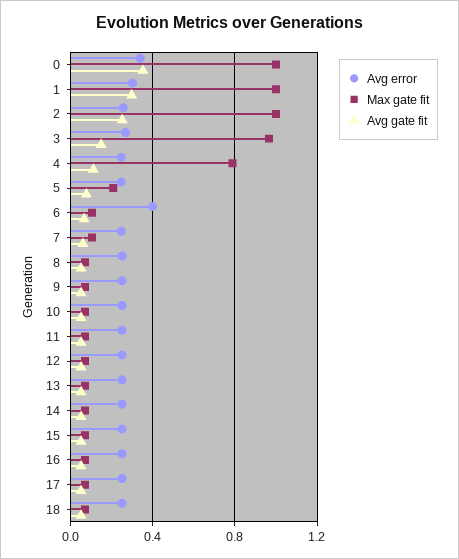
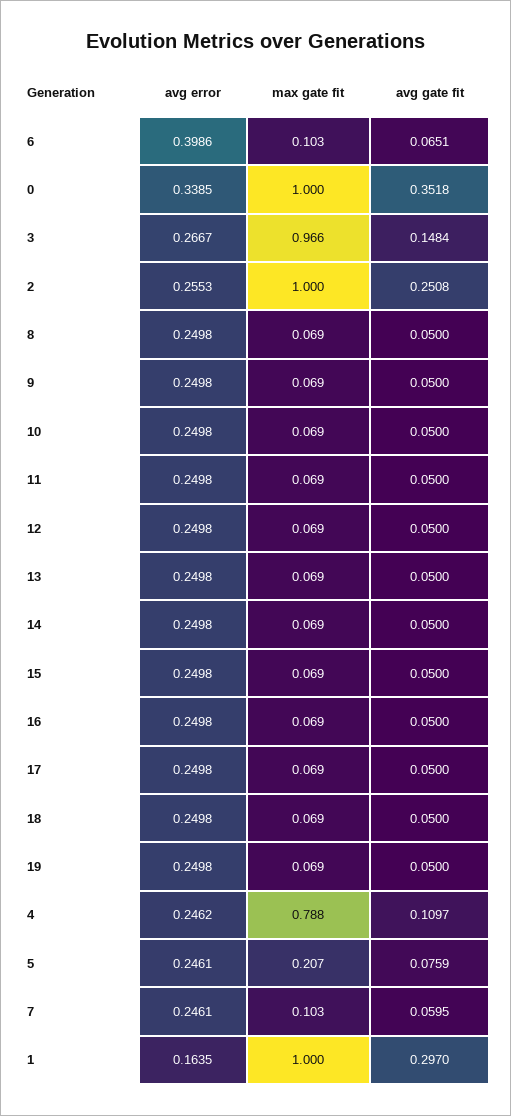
Avg error, 1: 0.3 -> 0.1635
Avg error, 19: none -> 0.2498
Max gate fit, 19: none -> 0.069
Avg gate fit, 19: none -> 0.05

